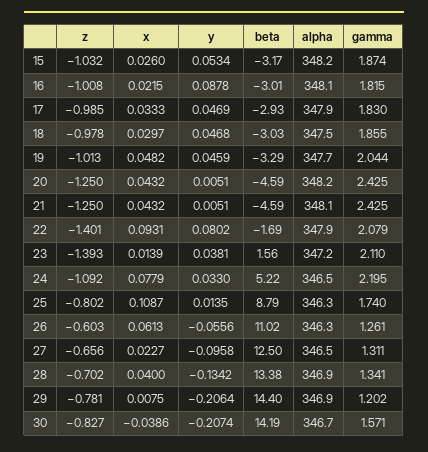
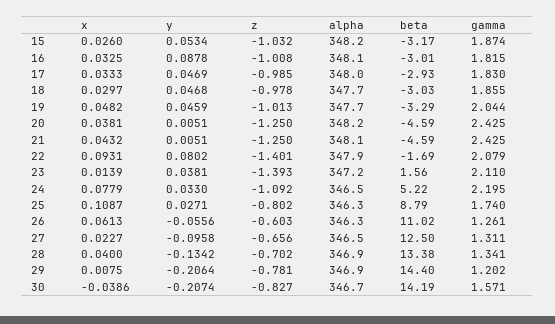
x, 16: 0.0215 -> 0.0325
alpha, 17: 347.9 -> 348
alpha, 18: 347.5 -> 347.7
x, 20: 0.0432 -> 0.0381
y, 25: 0.0135 -> 0.0271

